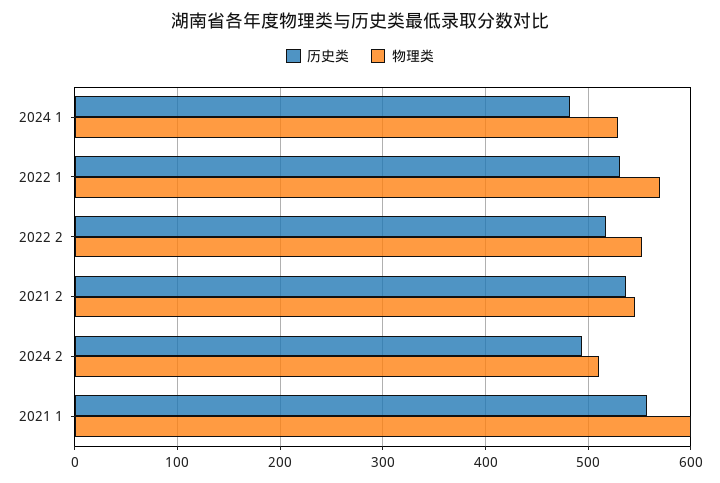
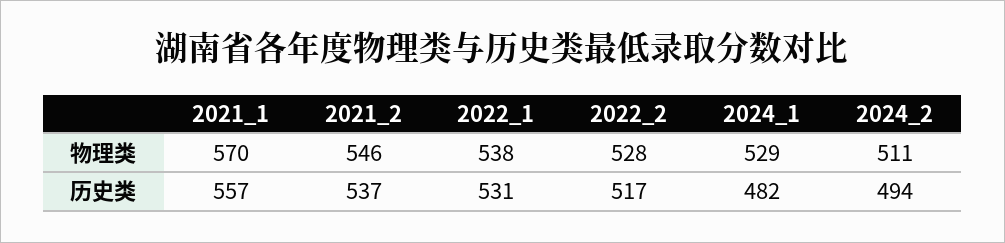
物理类, 2022 1: 570 -> 538
物理类, 2022 2: 550 -> 528
物理类, 2021 1: 600 -> 570

